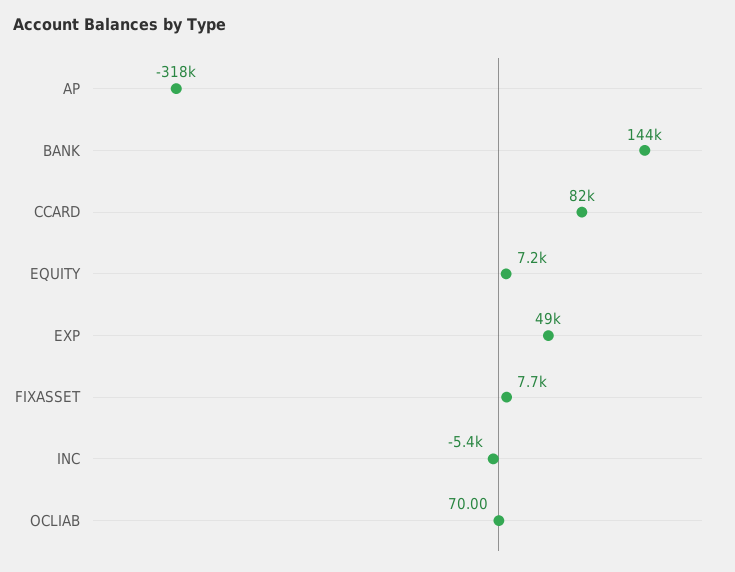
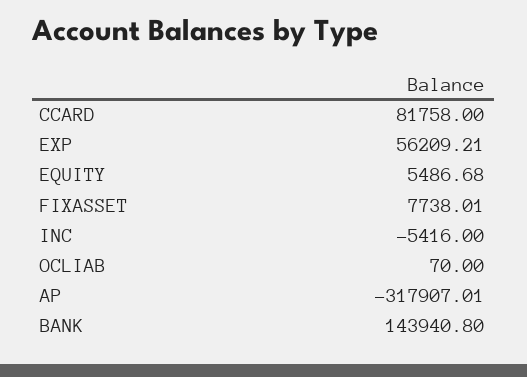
EQUITY: 7200 -> 5486.68
EXP: 49000 -> 56209.21

